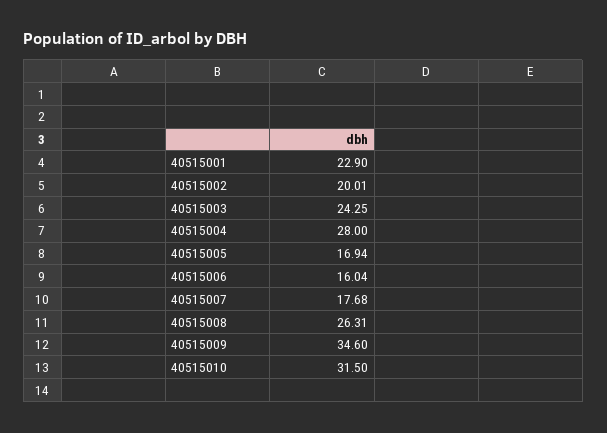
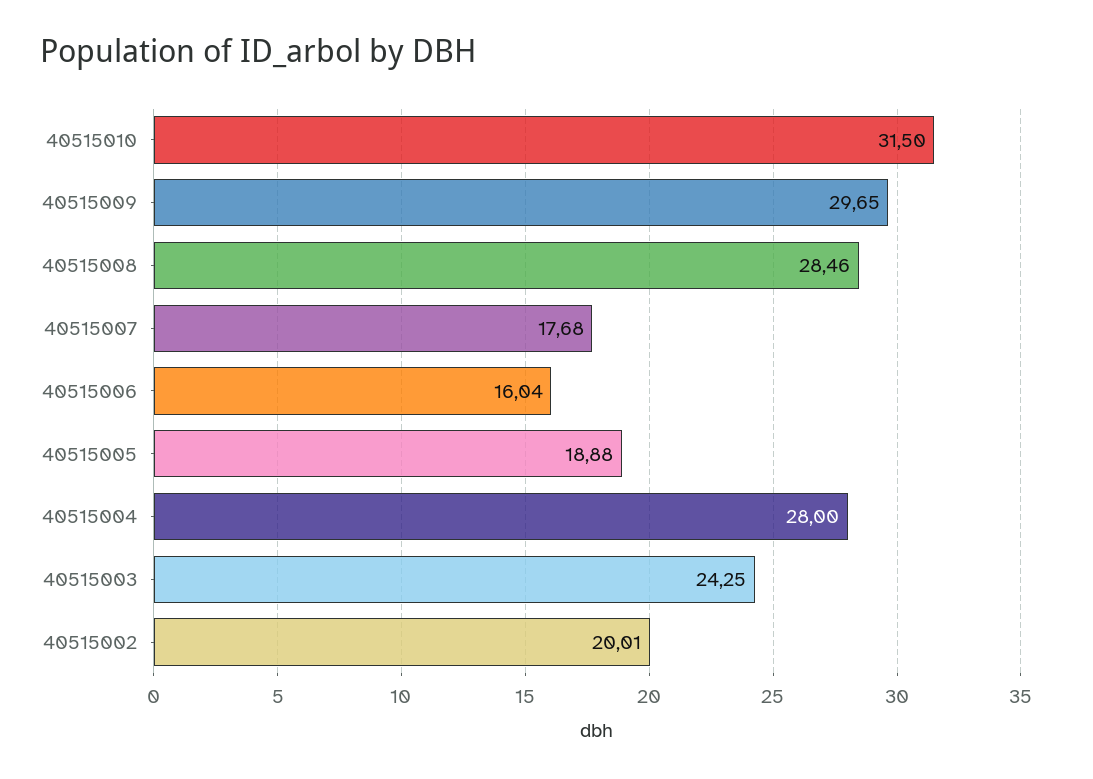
40515001: 22.9 -> none
40515005: 16.94 -> 18.88
40515008: 26.31 -> 28.46
40515009: 34.6 -> 29.65

